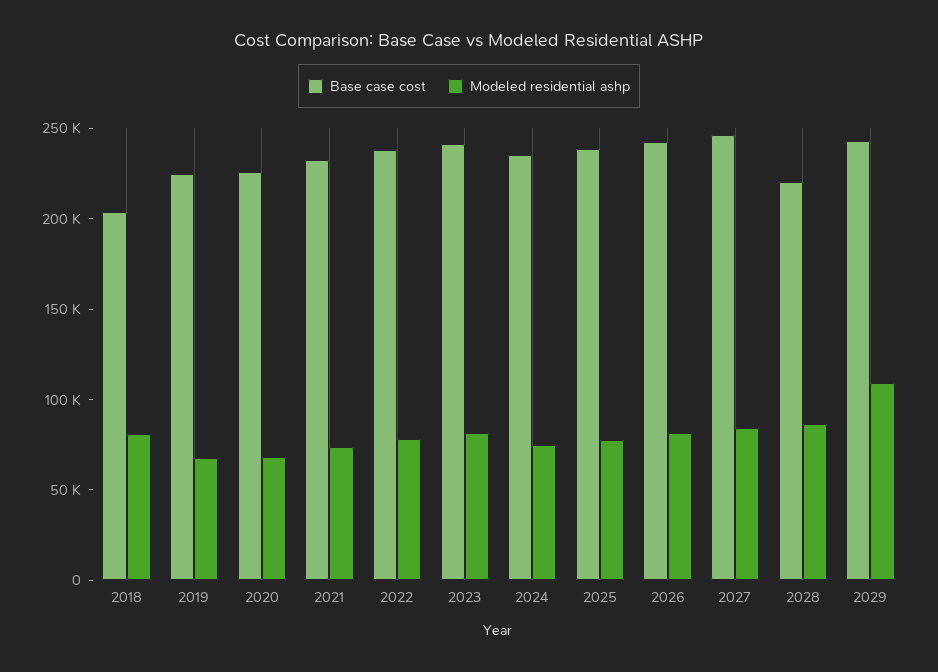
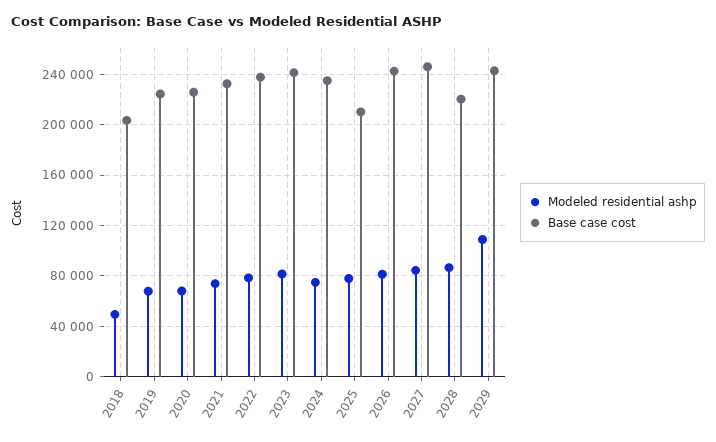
Modeled residential ashp, 2018: 80000 -> 50000
Base case cost, 2025: 240000 -> 210000

